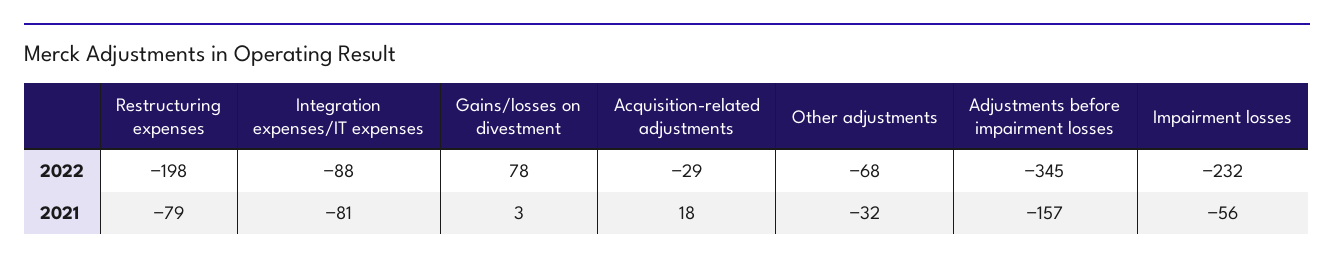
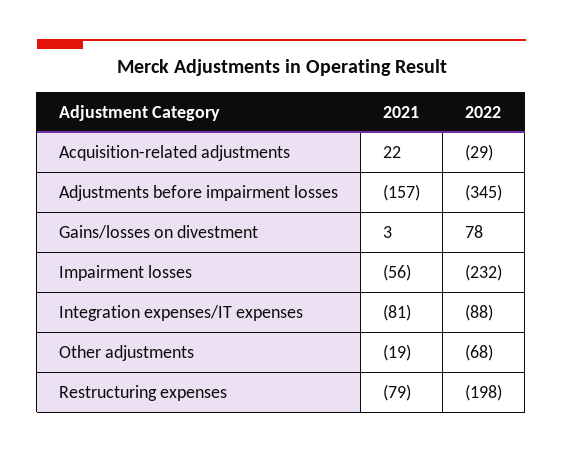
Acquisition-related adjustments, 2021: 18 -> 22
Other adjustments, 2021: -32 -> -19

